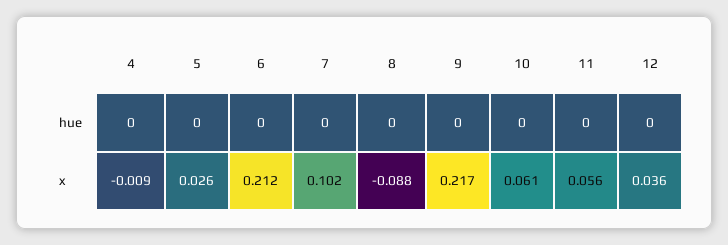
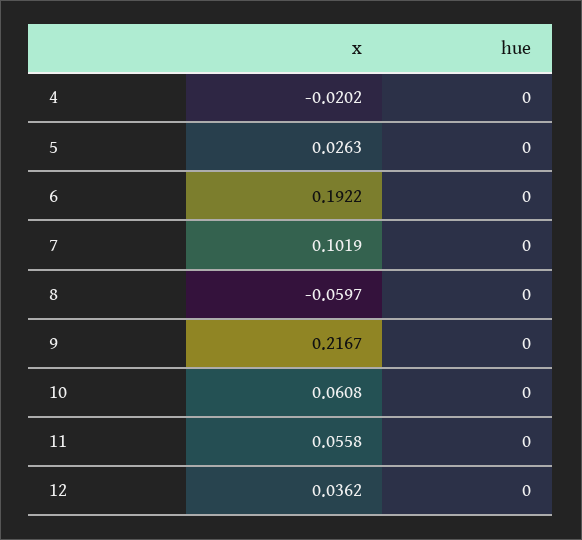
4, x: -0.009 -> -0.0202
6, x: 0.212 -> 0.1922
8, x: -0.088 -> -0.0597

